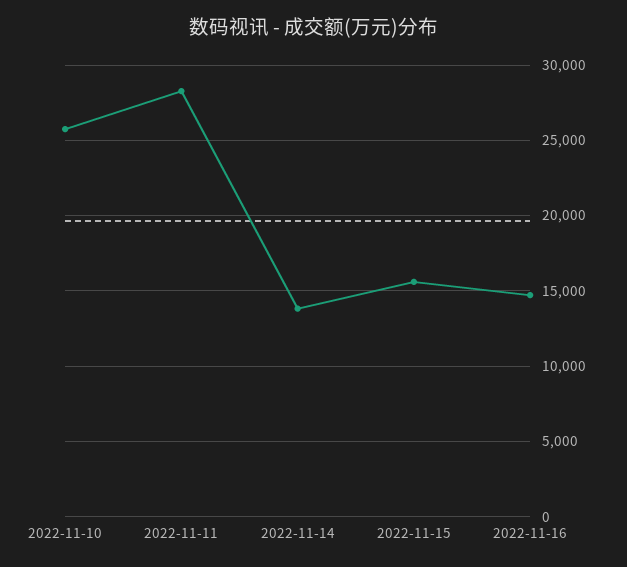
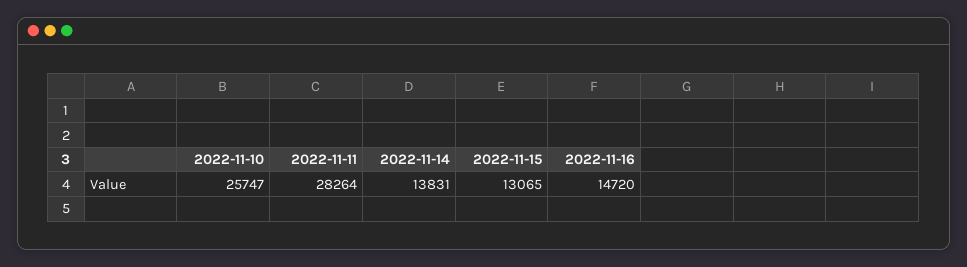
2022-11-15: 15500 -> 13065

